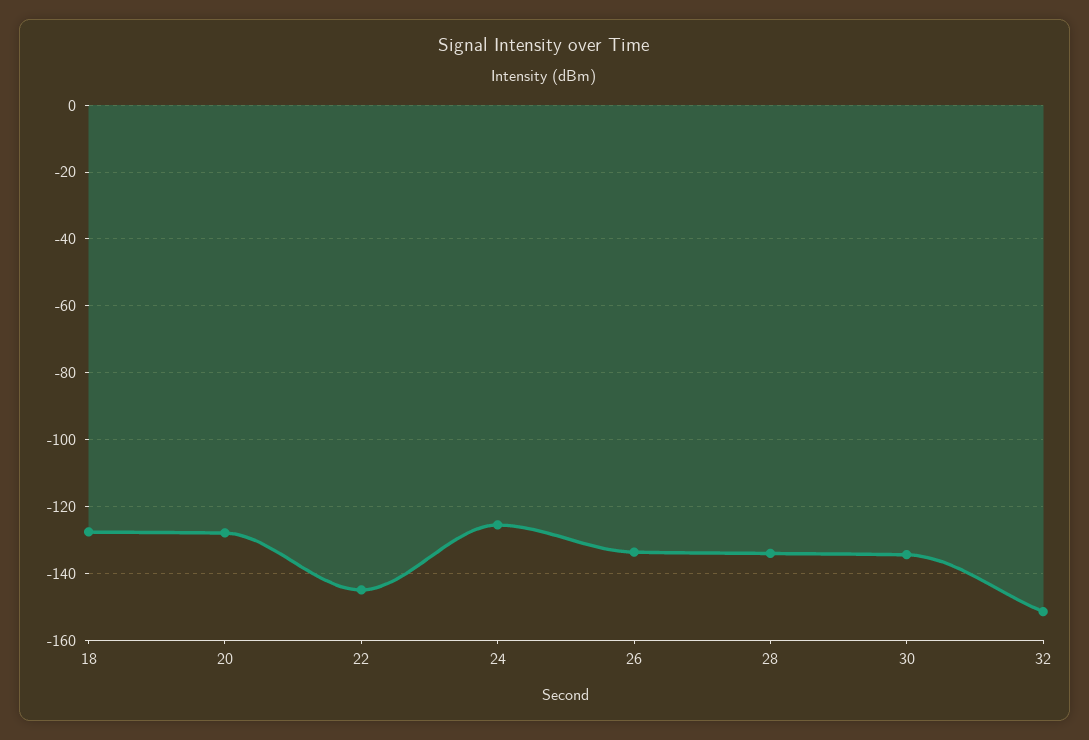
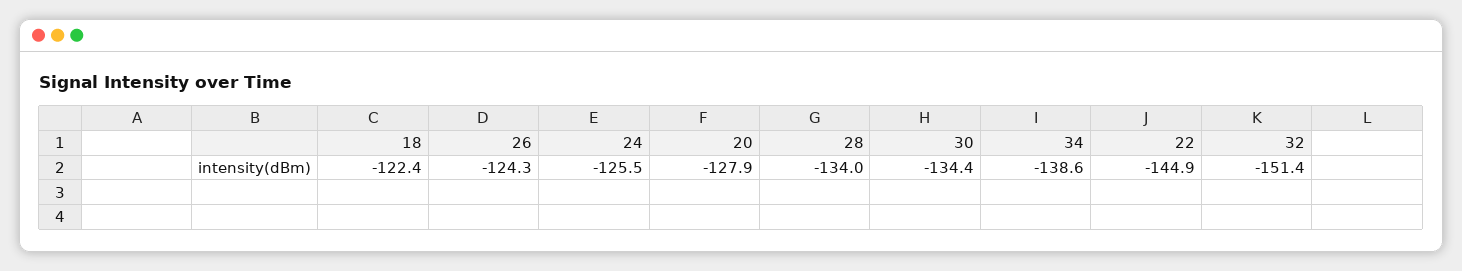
18: -128 -> -122.4
26: -134 -> -124.3
34: none -> -138.6

